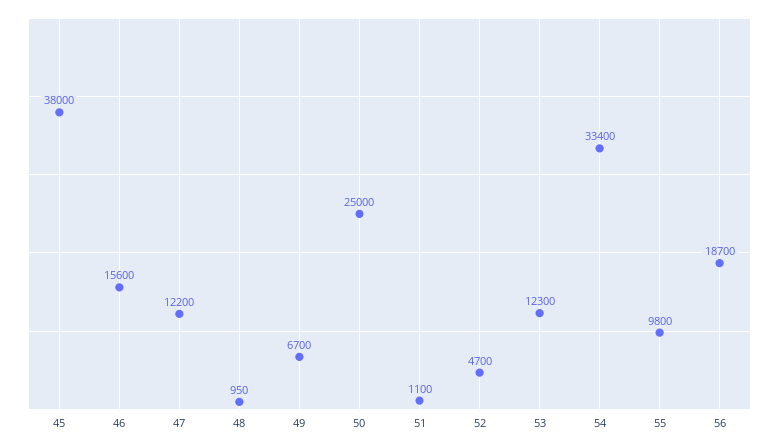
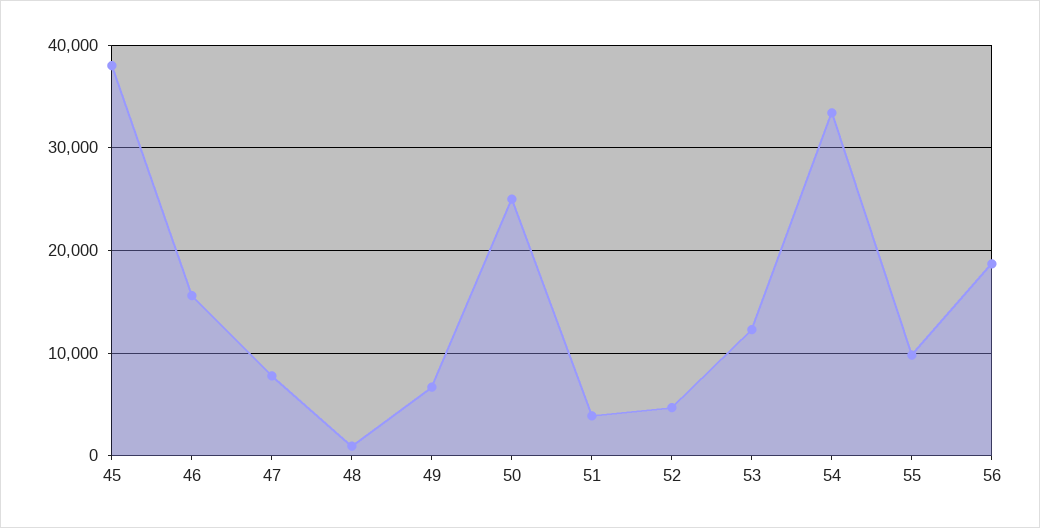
47: 12200 -> 8000
51: 1100 -> 4000

